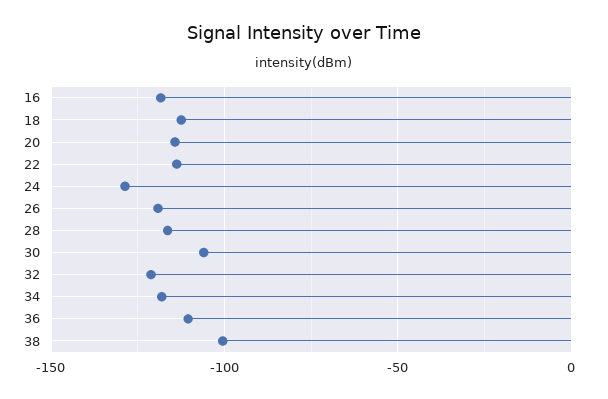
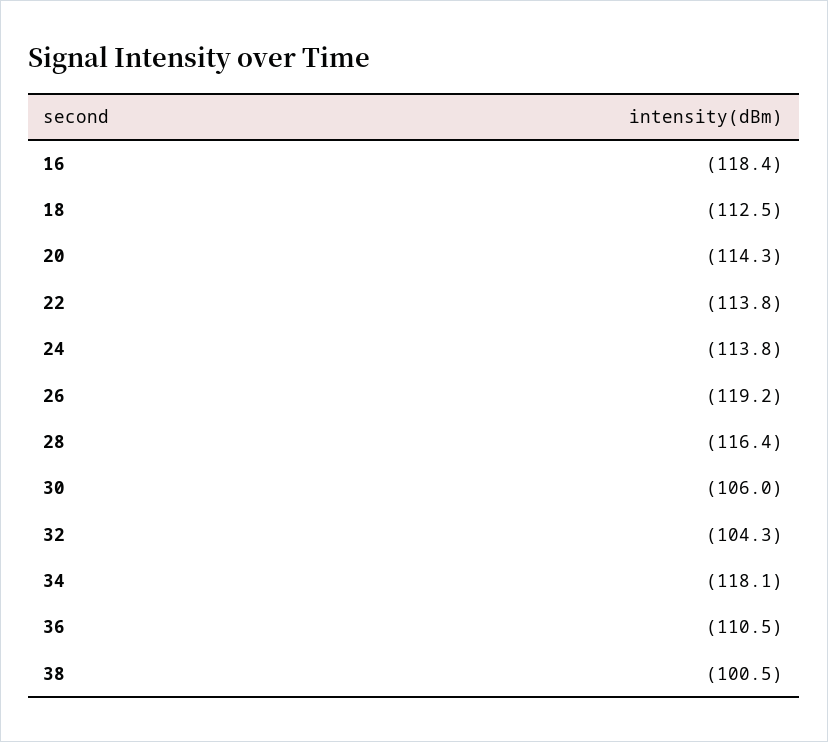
24: -130 -> -113.8
32: -120 -> -104.3

